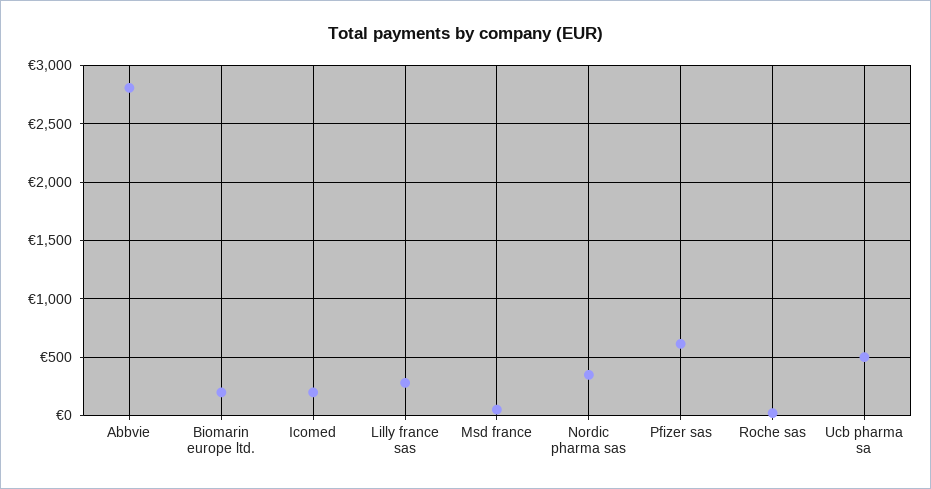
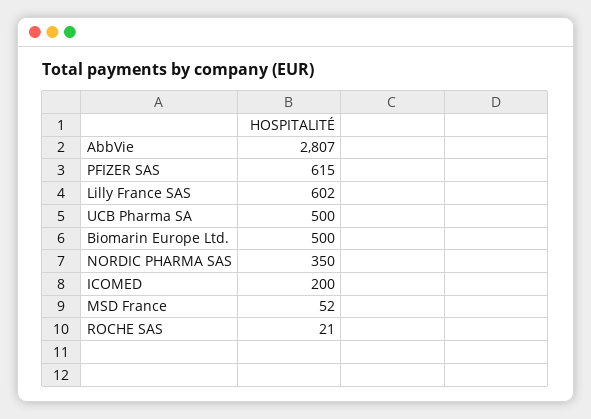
Biomarin europe ltd.: 200 -> 500
Lilly france sas: 300 -> 602

